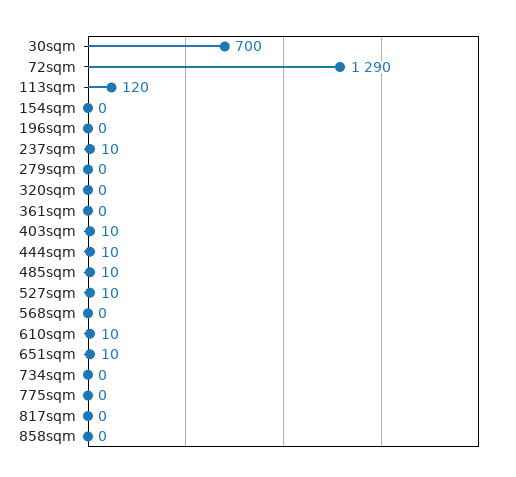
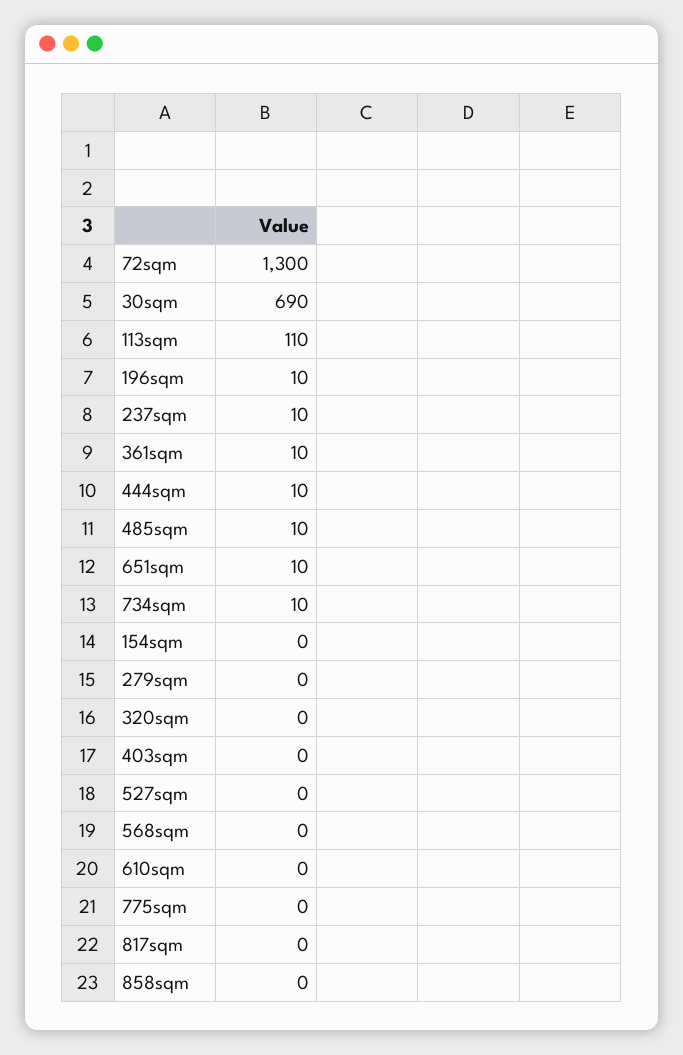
30sqm: 700 -> 690
72sqm: 1290 -> 1300
113sqm: 120 -> 110
196sqm: 0 -> 10
361sqm: 0 -> 10
403sqm: 10 -> 0
527sqm: 10 -> 0
610sqm: 10 -> 0
734sqm: 0 -> 10

